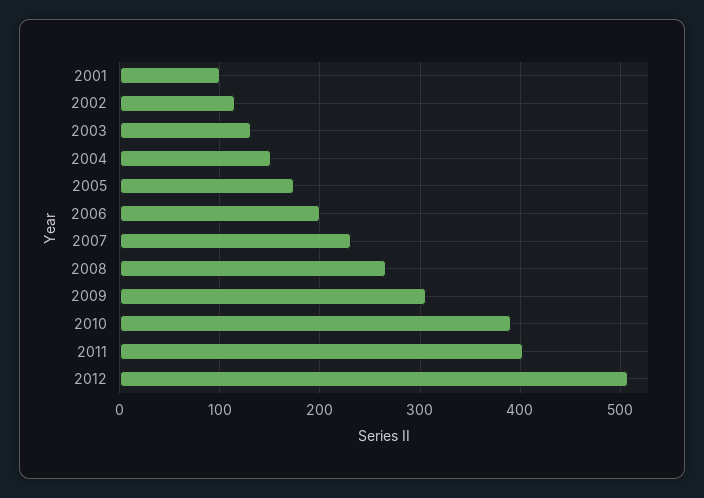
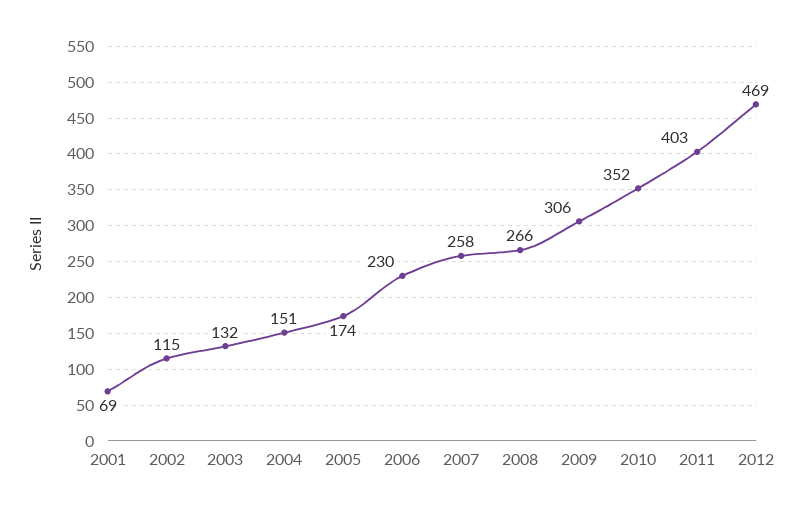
2001: 100 -> 69
2006: 200 -> 230
2007: 230 -> 258
2010: 390 -> 352
2012: 510 -> 469

